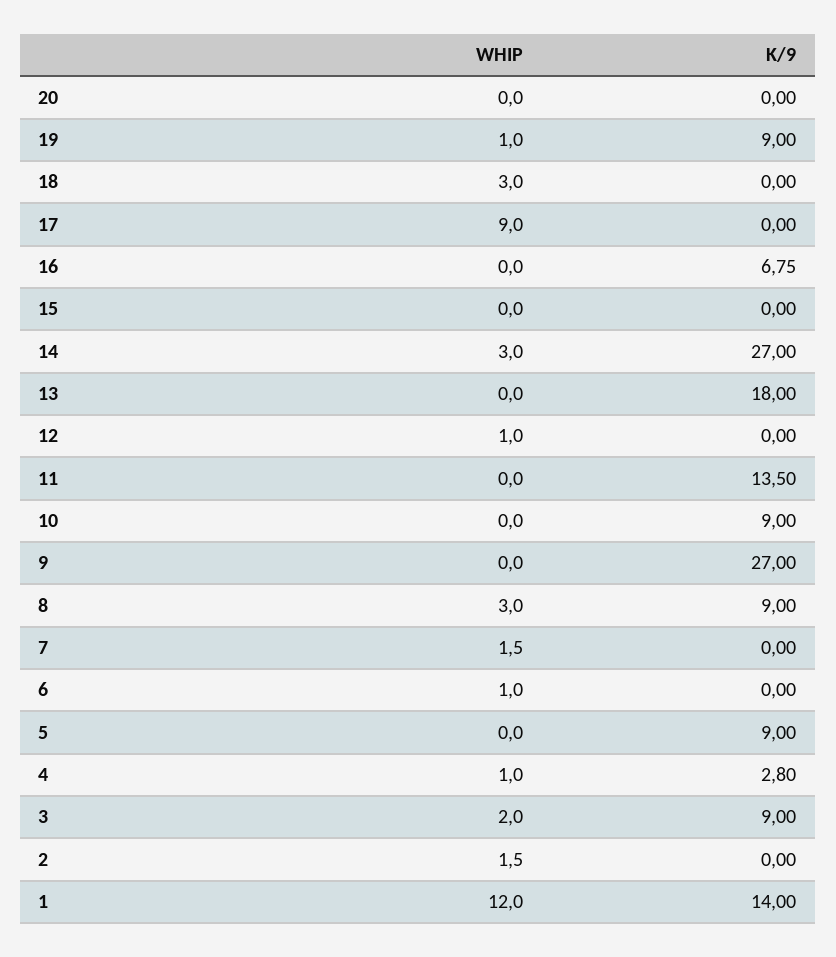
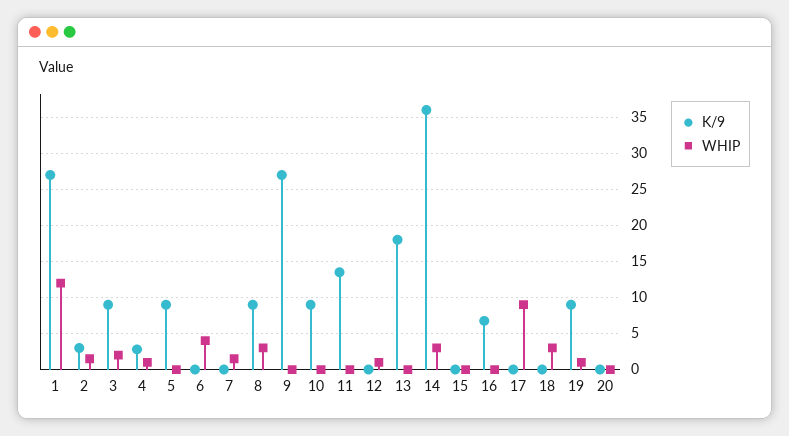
K/9, 14: 27 -> 36
WHIP, 6: 1 -> 4
K/9, 2: 0 -> 3
K/9, 1: 14 -> 27

